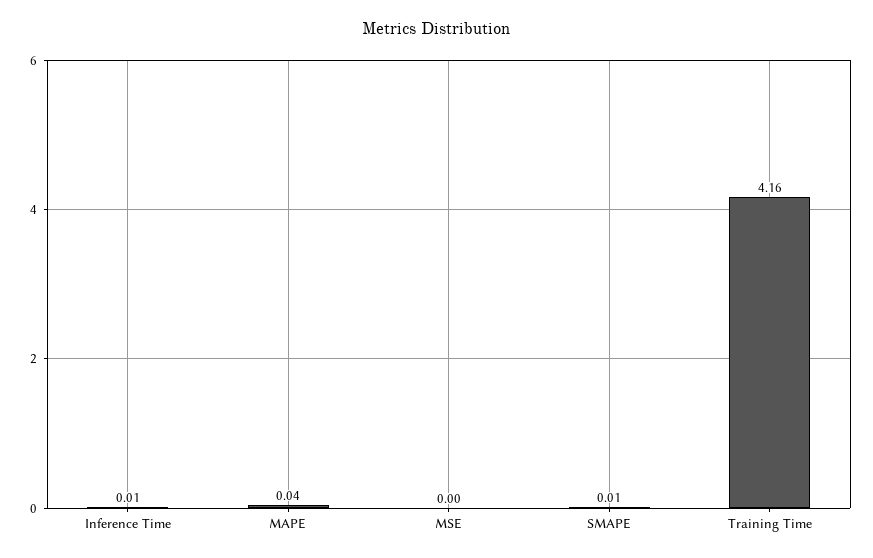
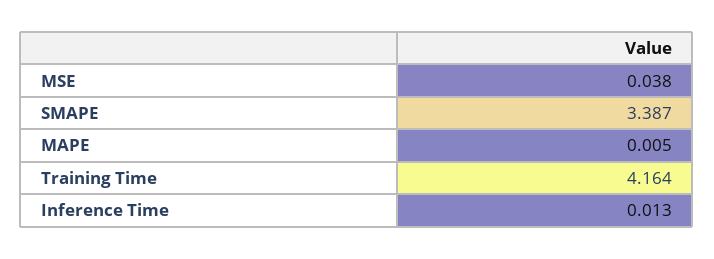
MAPE: 0.04 -> 0.005
MSE: 0 -> 0.038
SMAPE: 0.01 -> 3.387

